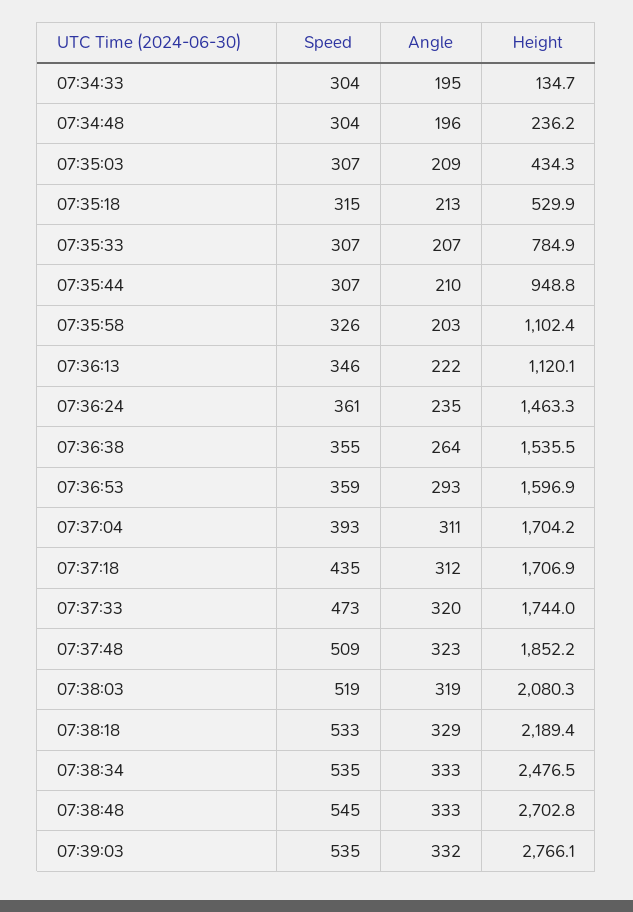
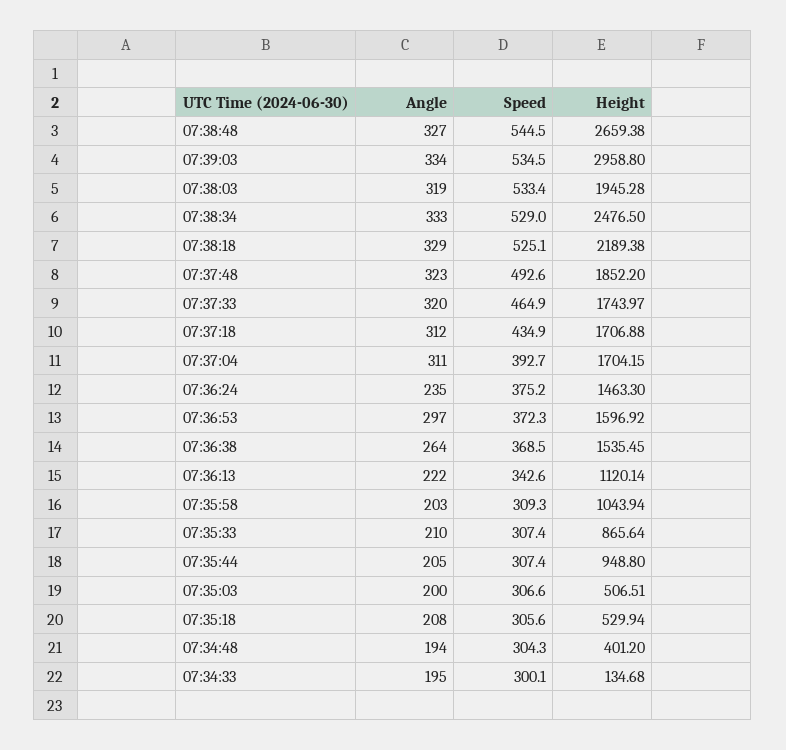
Speed, 07:34:33: 304 -> 300.1
Angle, 07:34:48: 196 -> 194
Height, 07:34:48: 236.2 -> 401.2
Angle, 07:35:03: 209 -> 200
Height, 07:35:03: 434.3 -> 506.51
Speed, 07:35:18: 315 -> 305.6
Angle, 07:35:18: 213 -> 208
Angle, 07:35:33: 207 -> 210
Height, 07:35:33: 784.9 -> 865.64
Angle, 07:35:44: 210 -> 205
Speed, 07:35:58: 326 -> 309.3
Height, 07:35:58: 1102.4 -> 1043.94
Speed, 07:36:13: 346 -> 342.6
Speed, 07:36:24: 361 -> 375.2
Speed, 07:36:38: 355 -> 368.5
Speed, 07:36:53: 359 -> 372.3
Angle, 07:36:53: 293 -> 297
Speed, 07:37:33: 473 -> 464.9
Speed, 07:37:48: 509 -> 492.6
Speed, 07:38:03: 519 -> 533.4
Height, 07:38:03: 2080.3 -> 1945.28
Speed, 07:38:18: 533 -> 525.1
Speed, 07:38:34: 535 -> 529
Angle, 07:38:48: 333 -> 327
Height, 07:38:48: 2702.8 -> 2659.38
Angle, 07:39:03: 332 -> 334
Height, 07:39:03: 2766.1 -> 2958.8

